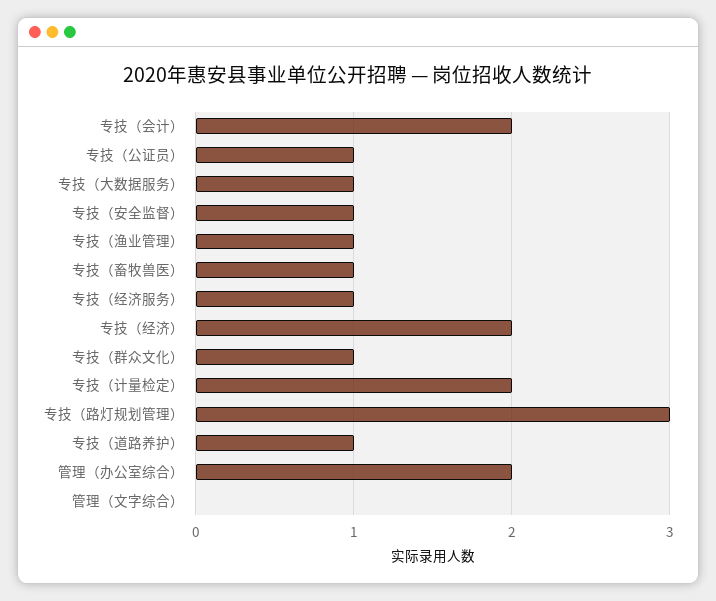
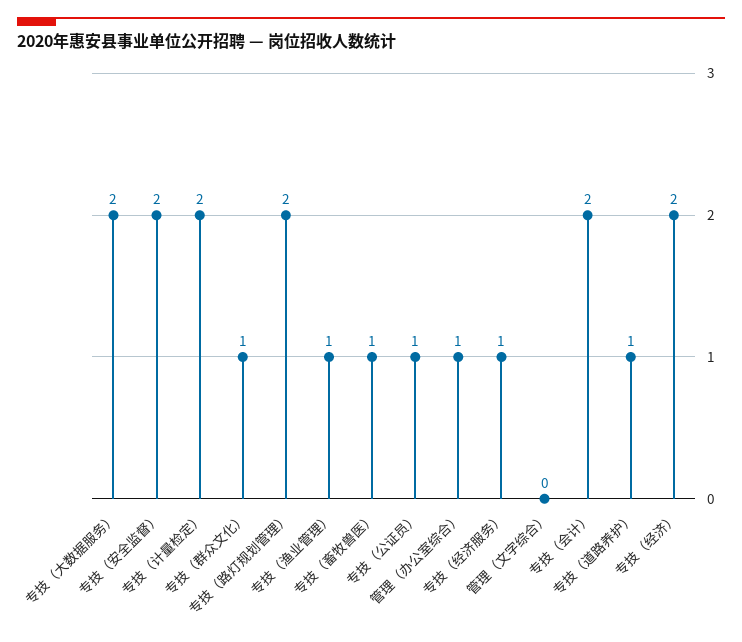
专技（大数据服务）: 1 -> 2
专技（安全监督）: 1 -> 2
专技（路灯规划管理）: 3 -> 2
管理（办公室综合）: 2 -> 1

